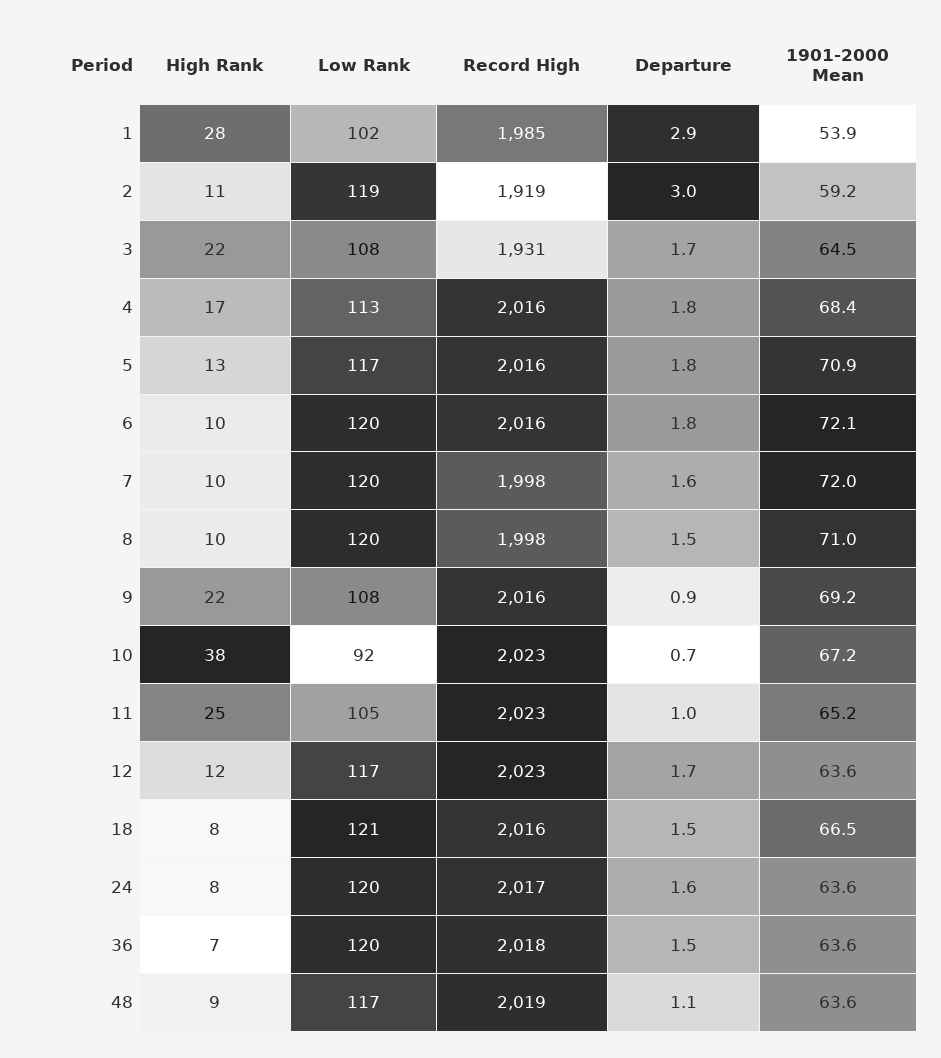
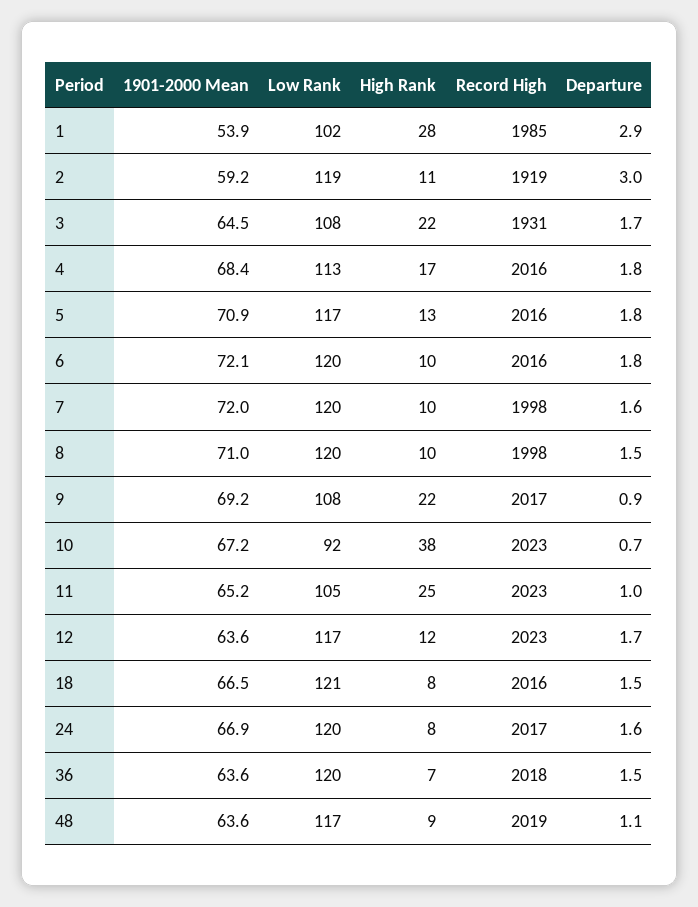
Record High, 9: 2016 -> 2017
1901-2000 Mean, 24: 63.6 -> 66.9

